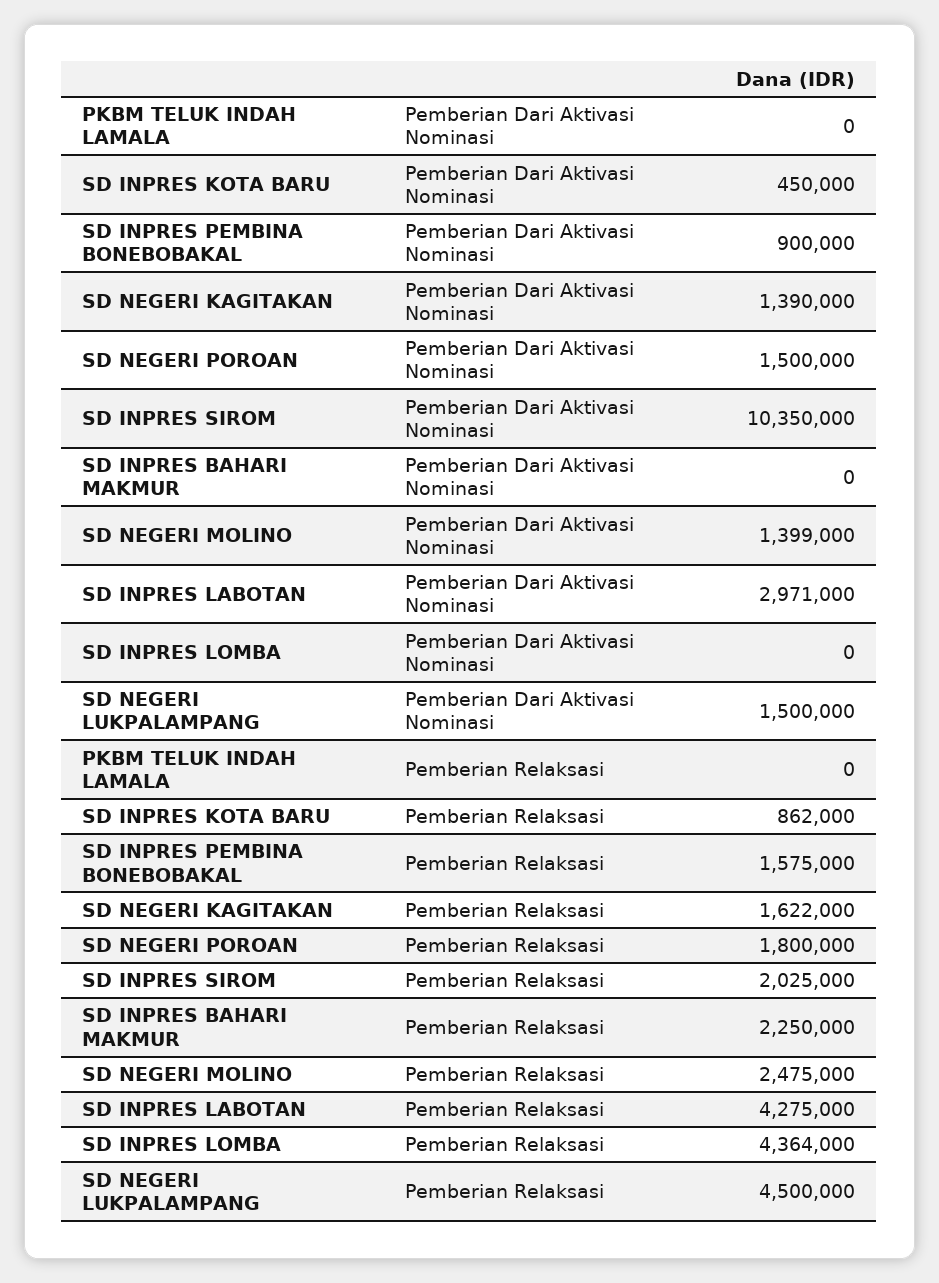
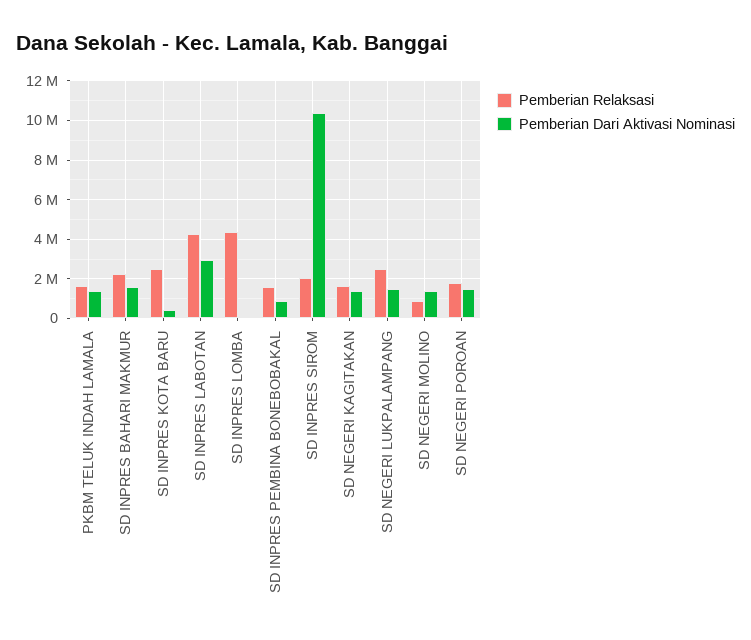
Pemberian Dari Aktivasi Nominasi, PKBM TELUK INDAH LAMALA: 0 -> 1500000
Pemberian Dari Aktivasi Nominasi, SD INPRES BAHARI MAKMUR: 0 -> 1500000
Pemberian Relaksasi, PKBM TELUK INDAH LAMALA: 0 -> 1500000
Pemberian Relaksasi, SD INPRES KOTA BARU: 862000 -> 2500000
Pemberian Relaksasi, SD NEGERI MOLINO: 2475000 -> 1000000
Pemberian Relaksasi, SD NEGERI LUKPALAMPANG: 4500000 -> 2500000

